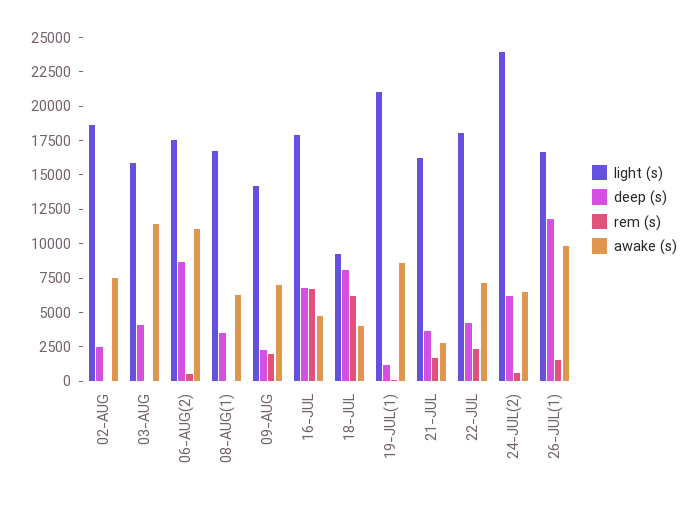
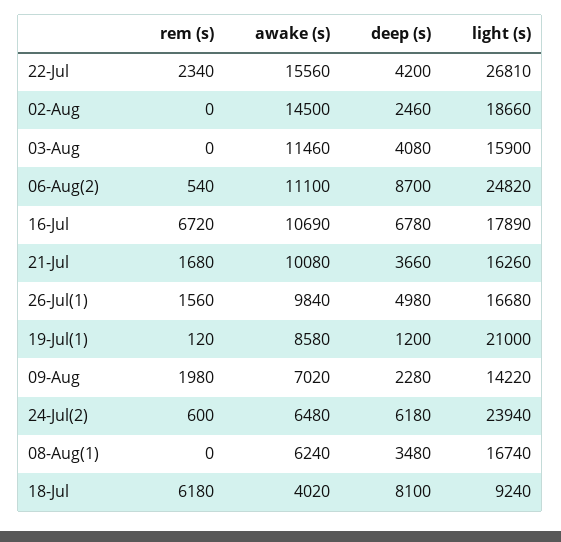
awake (s), 02-AUG: 7500 -> 14500
light (s), 06-AUG(2): 17500 -> 24820
awake (s), 16-JUL: 5000 -> 10690
awake (s), 21-JUL: 2500 -> 10080
light (s), 22-JUL: 17500 -> 26810
awake (s), 22-JUL: 7500 -> 15560
deep (s), 26-JUL(1): 12500 -> 4980

